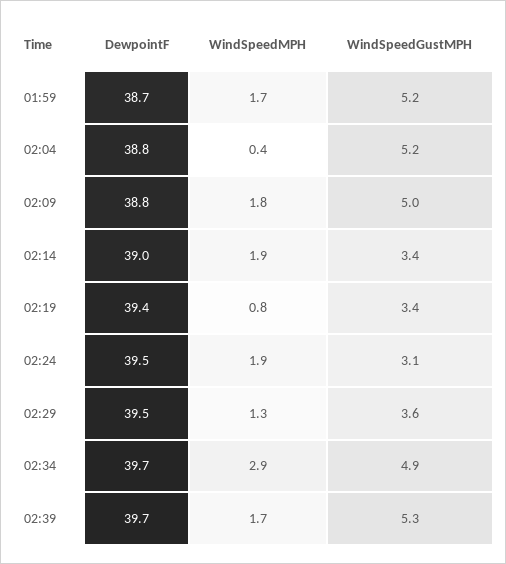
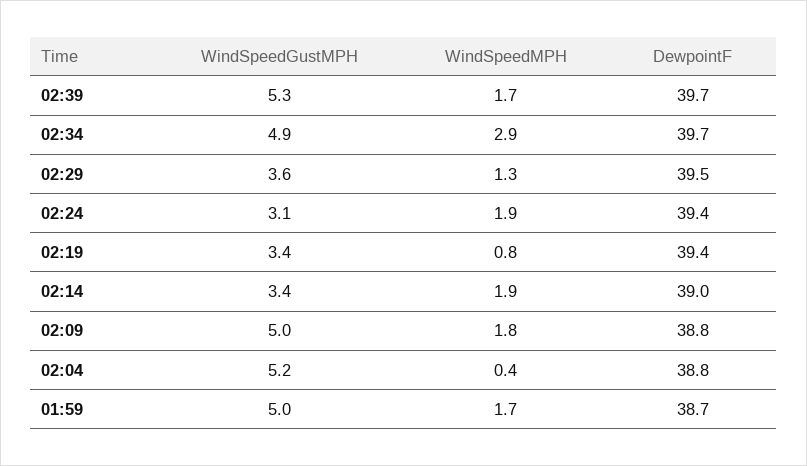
WindSpeedGustMPH, 01:59: 5.2 -> 5
DewpointF, 02:24: 39.5 -> 39.4

